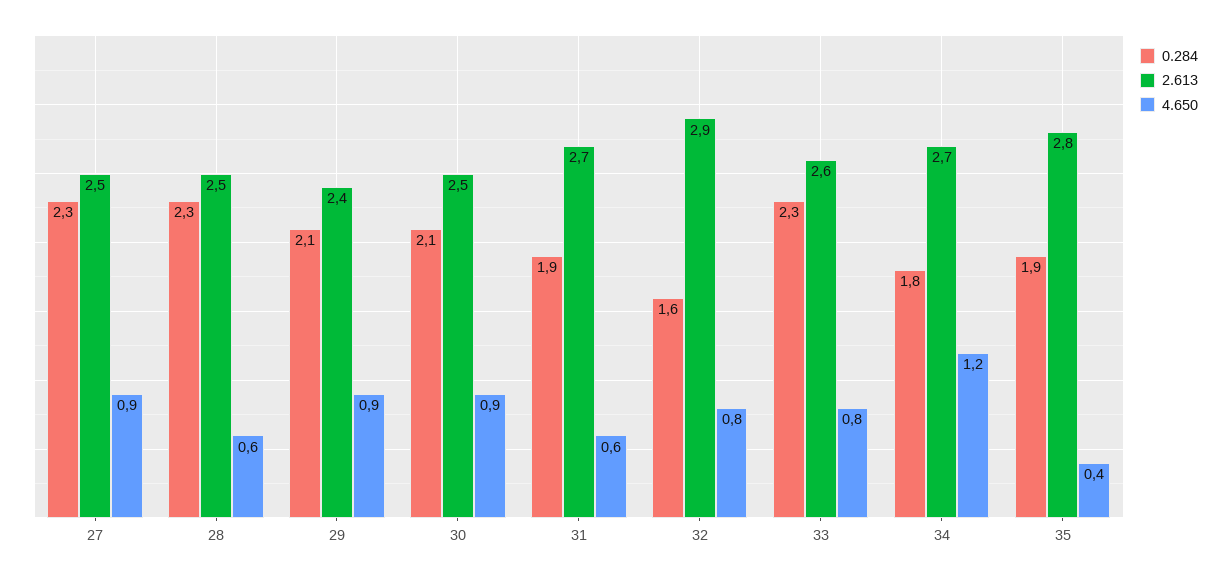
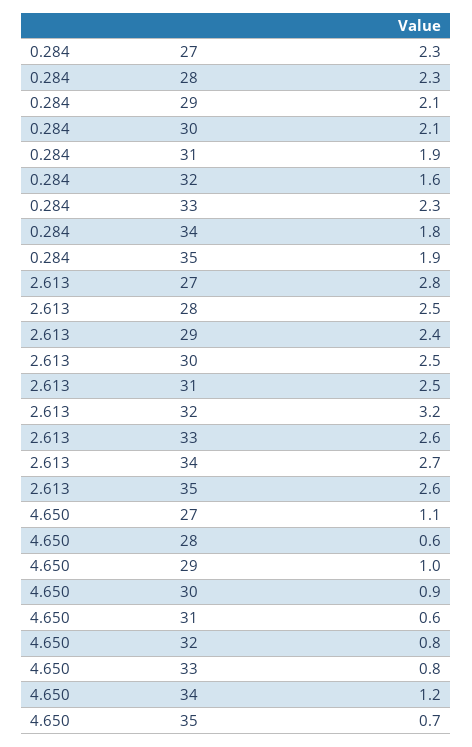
2.613, 27: 2.5 -> 2.8
4.650, 27: 0.9 -> 1.1
4.650, 29: 0.9 -> 1
2.613, 31: 2.7 -> 2.5
2.613, 32: 2.9 -> 3.2
2.613, 35: 2.8 -> 2.6
4.650, 35: 0.4 -> 0.7

